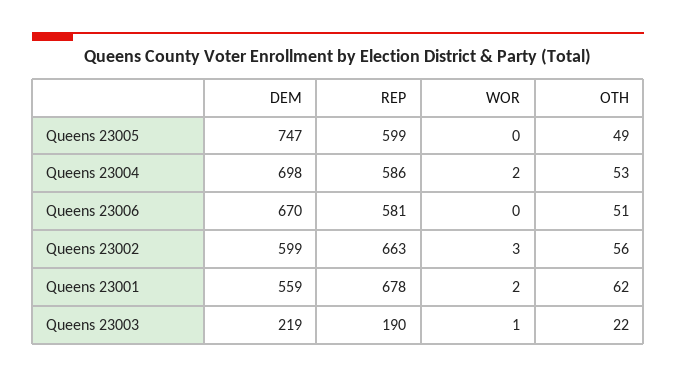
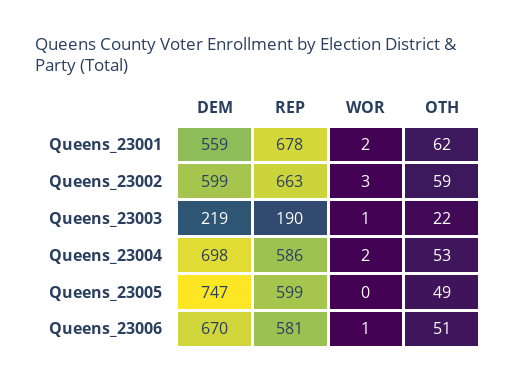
WOR, Queens 23006: 0 -> 1
OTH, Queens 23002: 56 -> 59

